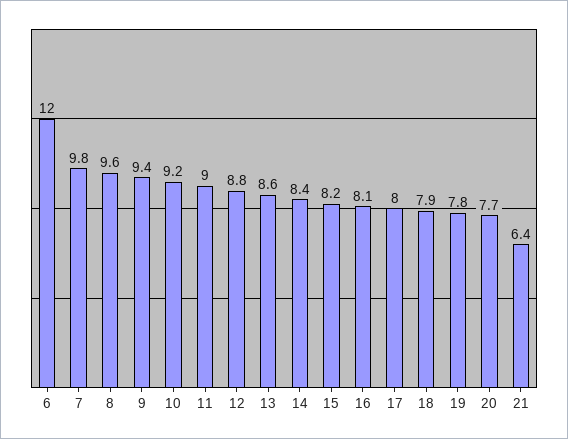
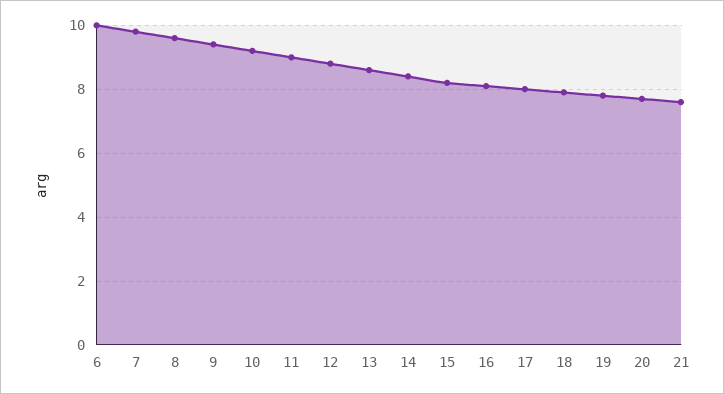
6: 12 -> 10
21: 6.4 -> 7.5

